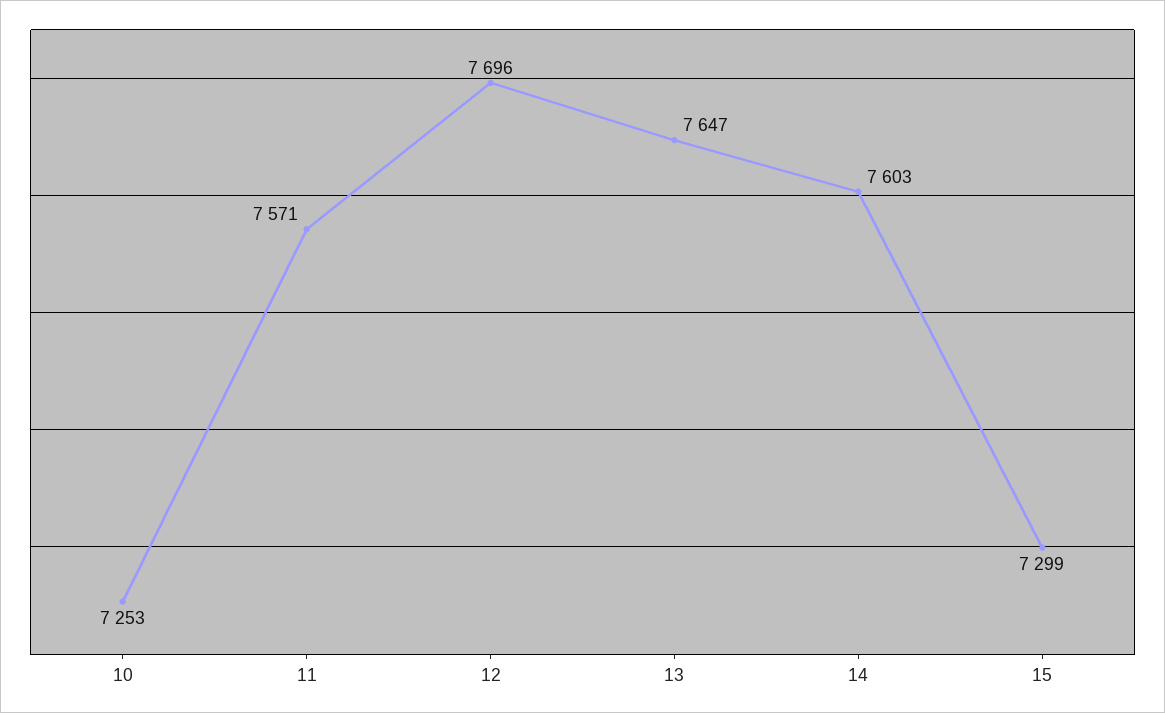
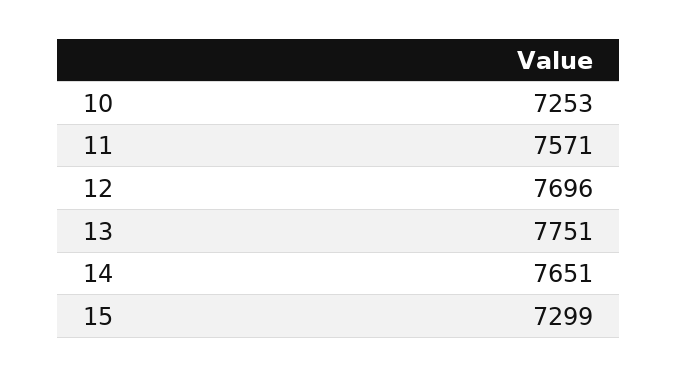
13: 7647 -> 7751
14: 7603 -> 7651

